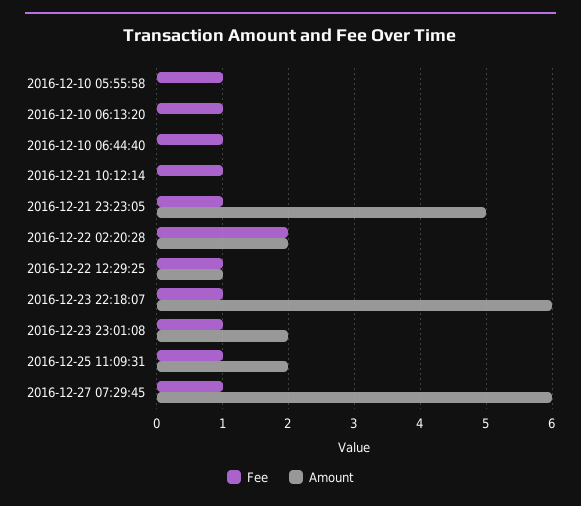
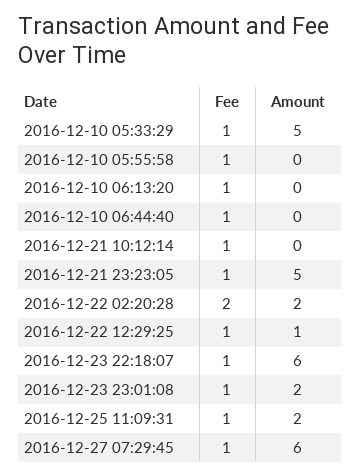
Fee, 2016-12-10 05:33:29: none -> 1
Amount, 2016-12-10 05:33:29: none -> 5

